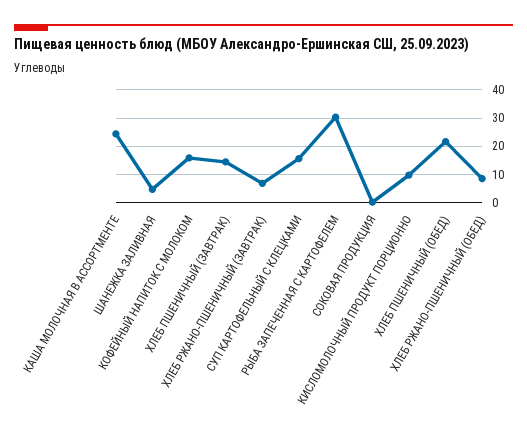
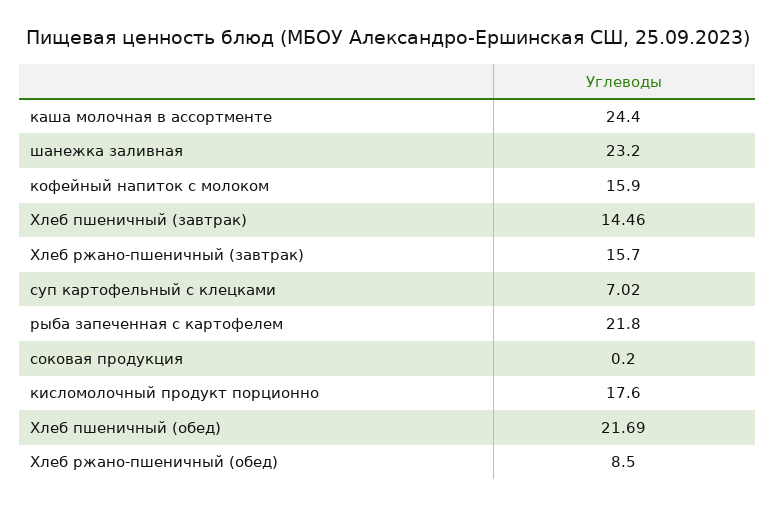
ШАНЕЖКА ЗАЛИВНАЯ: 5 -> 23.2
ХЛЕБ РЖАНО-ПШЕНИЧНЫЙ (ЗАВТРАК): 7.5 -> 15.7
СУП КАРТОФЕЛЬНЫЙ С КЛЕЦКАМИ: 15 -> 7.02
РЫБА ЗАПЕЧЕННАЯ С КАРТОФЕЛЕМ: 30 -> 21.8
КИСЛОМОЛОЧНЫЙ ПРОДУКТ ПОРЦИОННО: 10 -> 17.6

